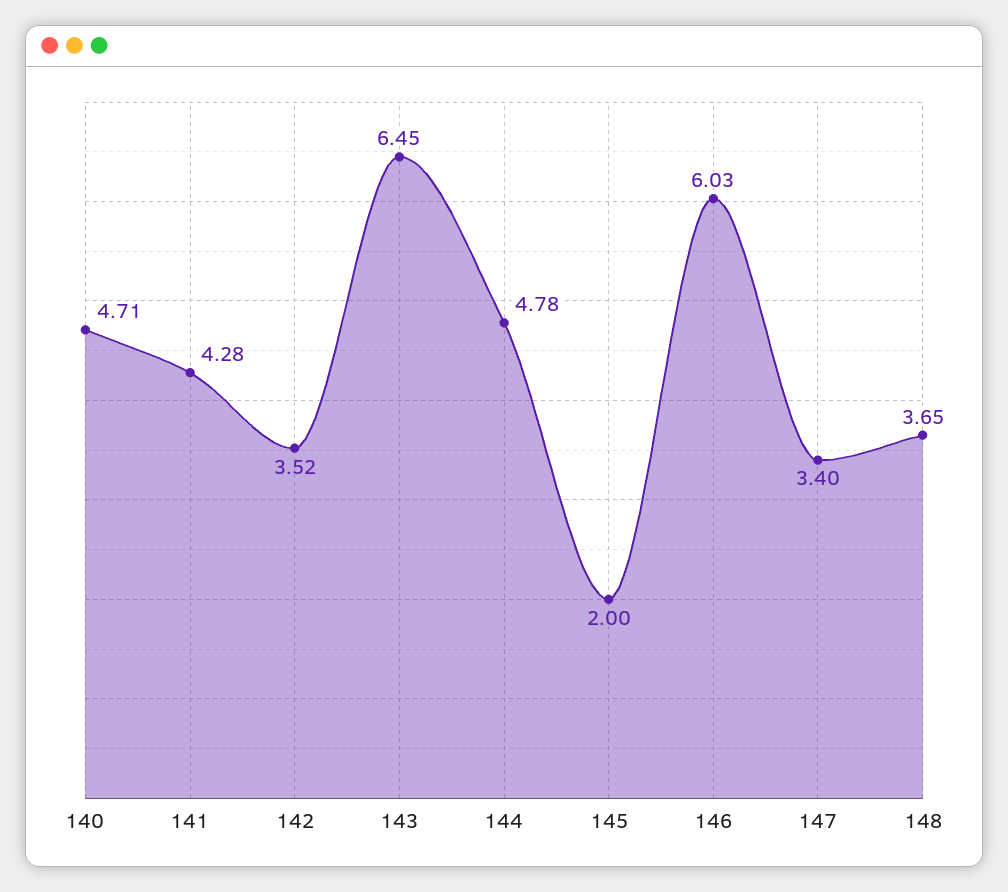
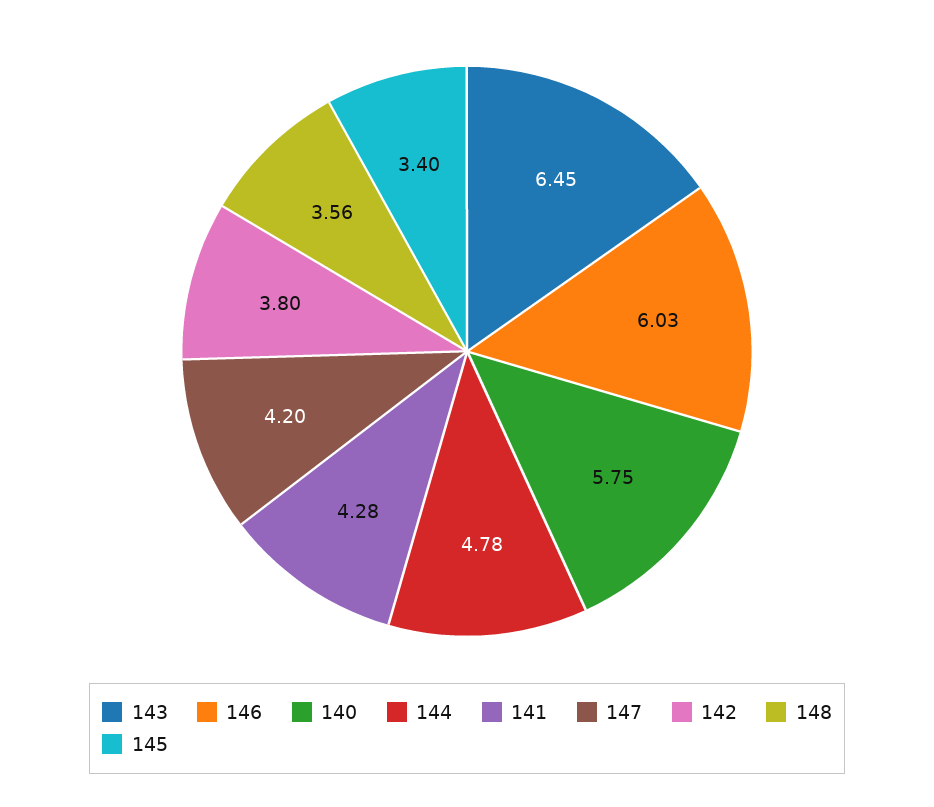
140: 4.71 -> 5.75
142: 3.52 -> 3.8
145: 2 -> 3.4
147: 3.4 -> 4.2
148: 3.65 -> 3.56

